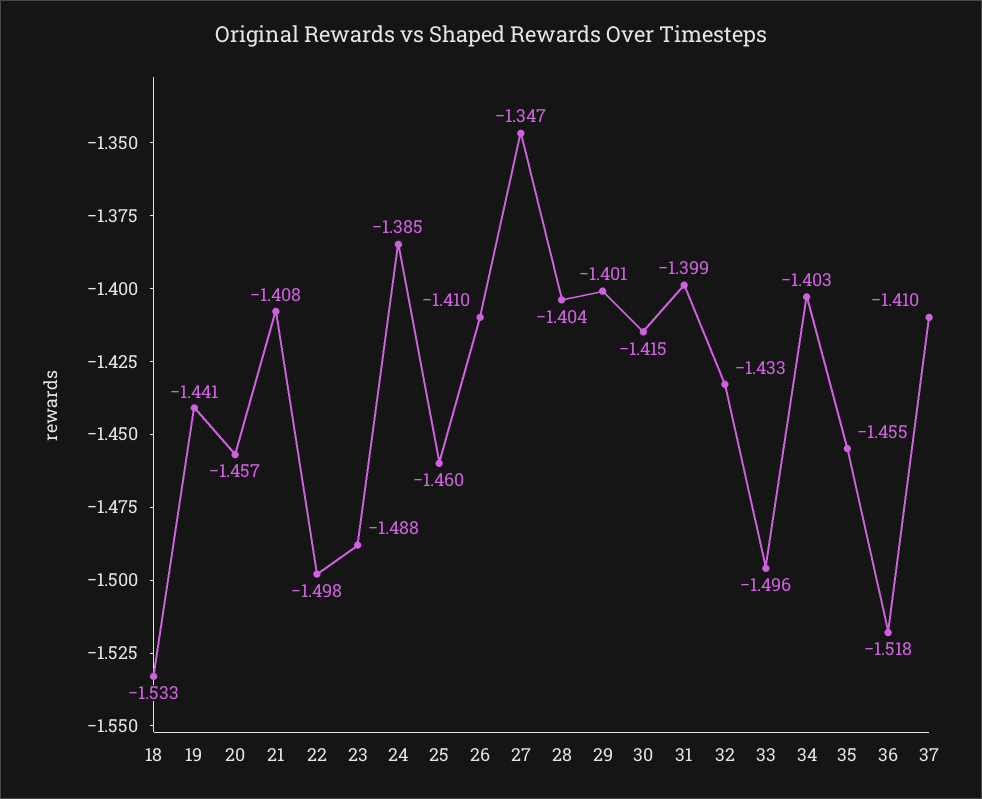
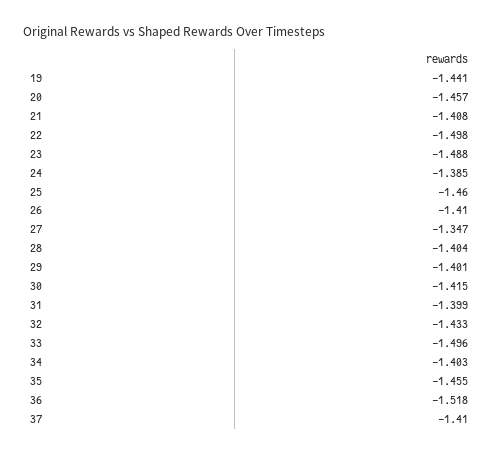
18: -1.533 -> none

